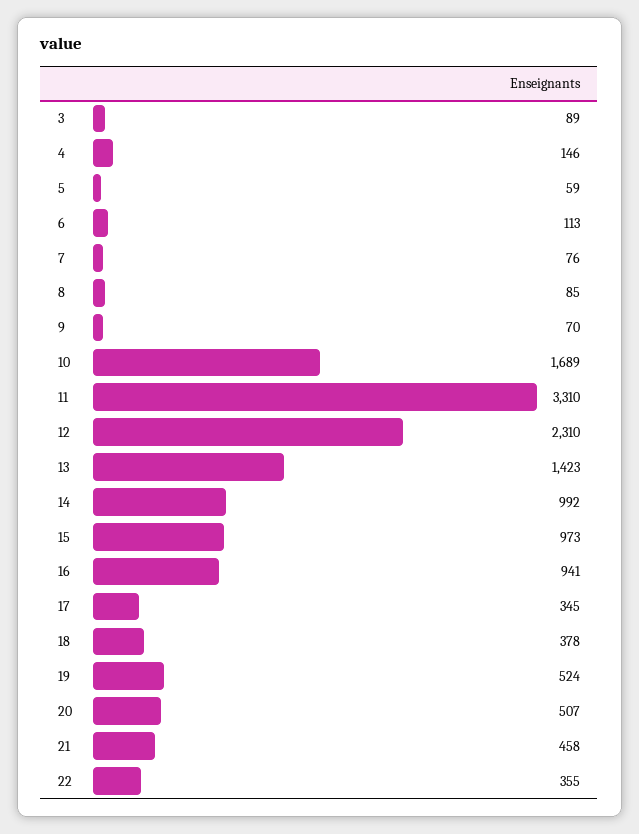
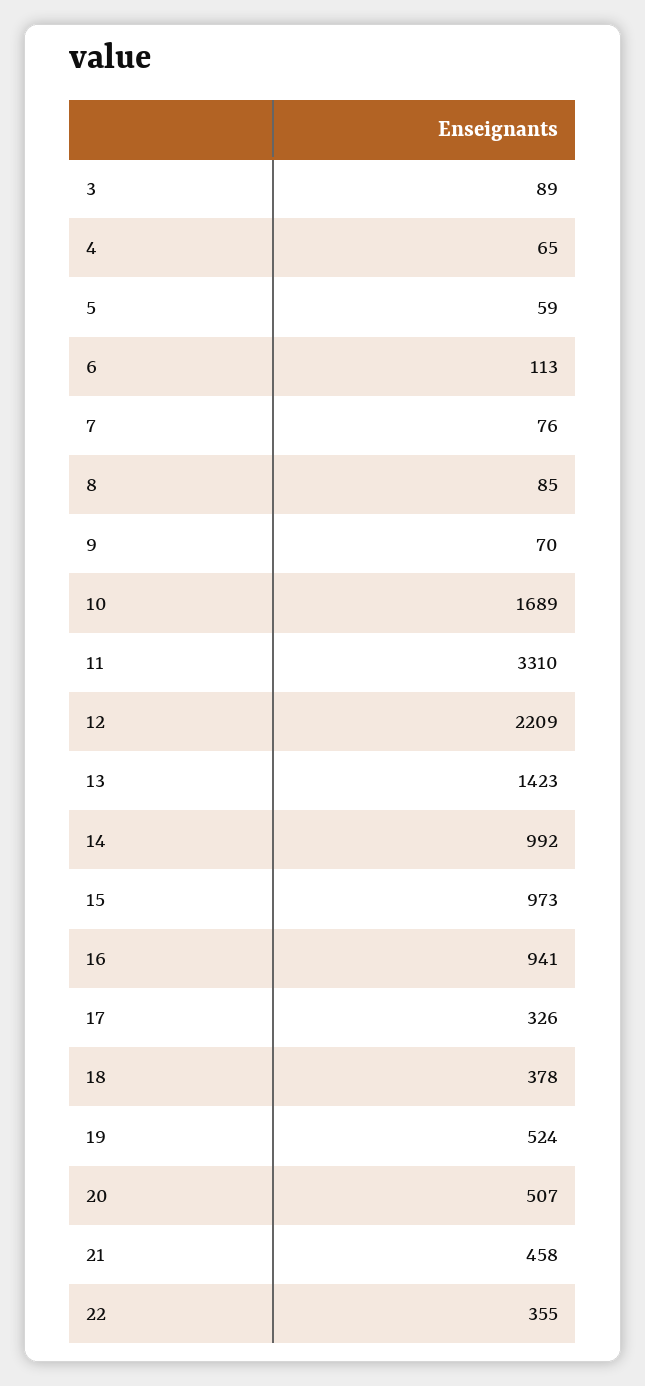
4: 146 -> 65
12: 2310 -> 2209
17: 345 -> 326

